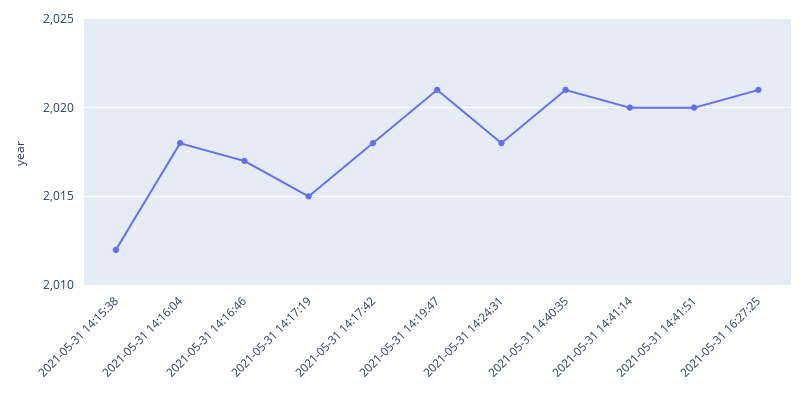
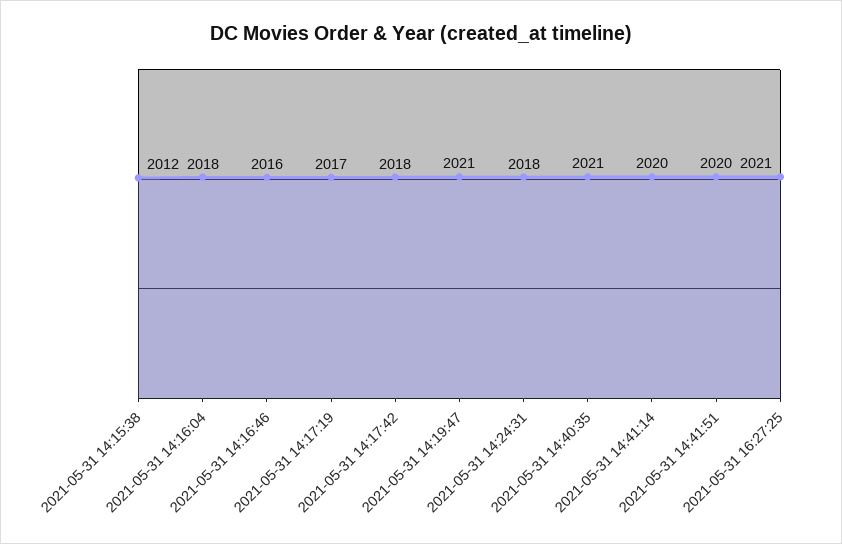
2021-05-31 14:16:46: 2017 -> 2016
2021-05-31 14:17:19: 2015 -> 2017

